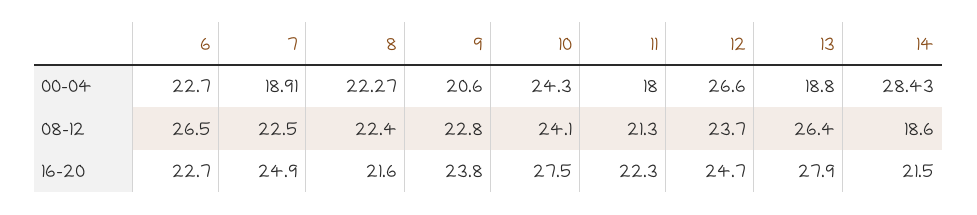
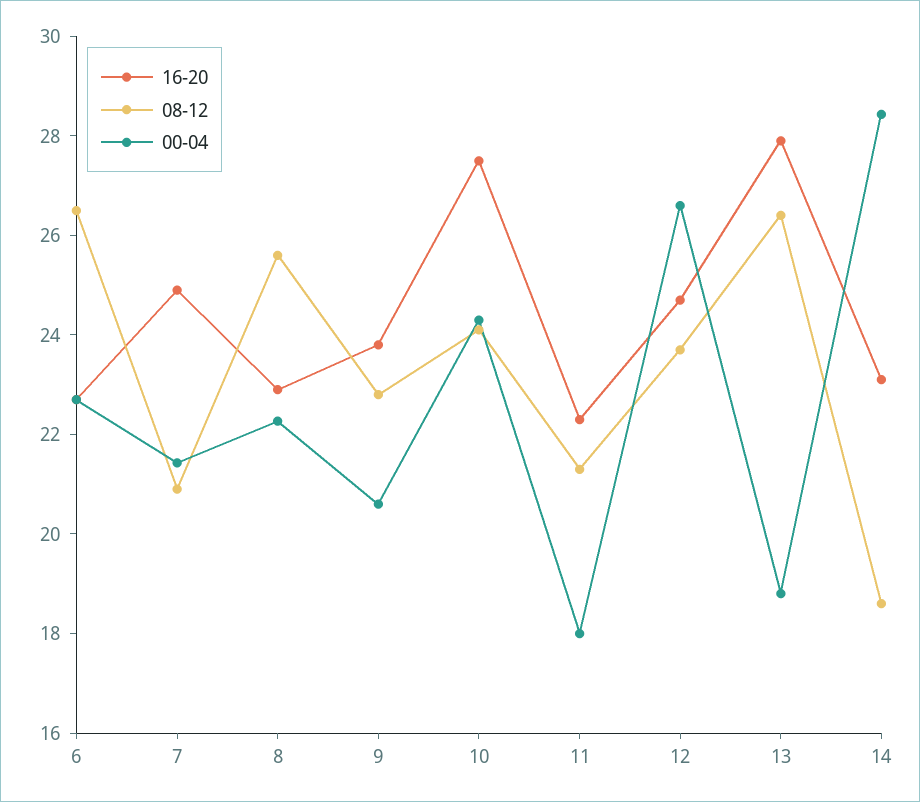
00-04, 7: 18.91 -> 21.5
08-12, 7: 22.5 -> 21
08-12, 8: 22.4 -> 25.5
16-20, 8: 21.6 -> 23
16-20, 14: 21.5 -> 23

